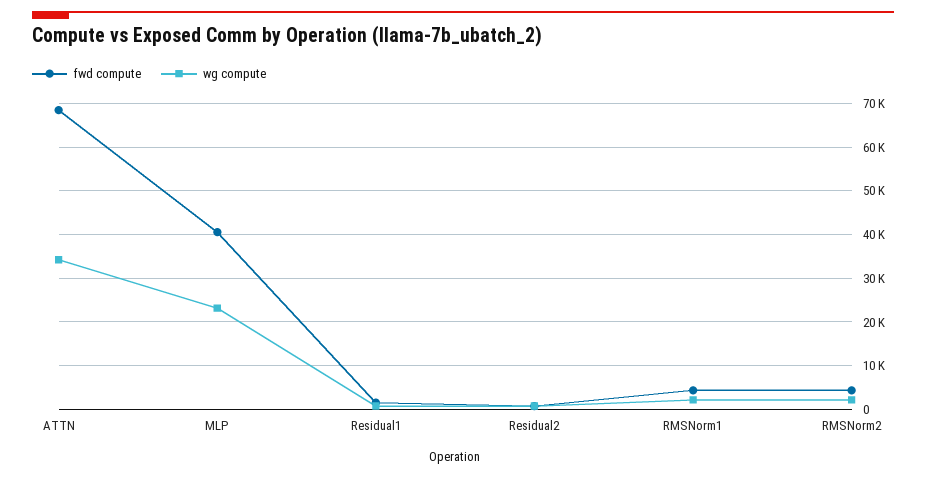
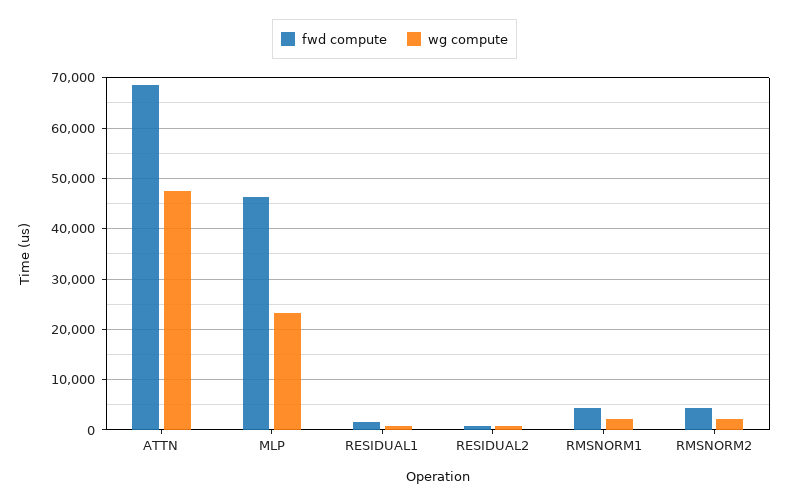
wg compute, ATTN: 34000 -> 48000
fwd compute, MLP: 40000 -> 46000

